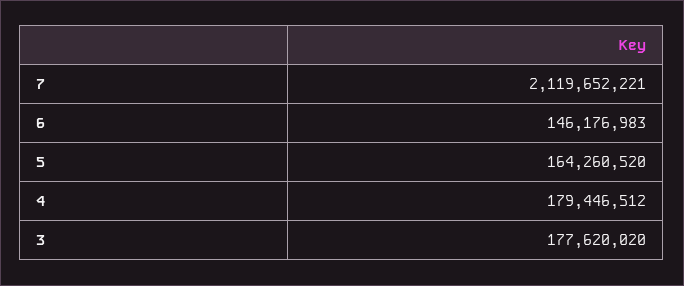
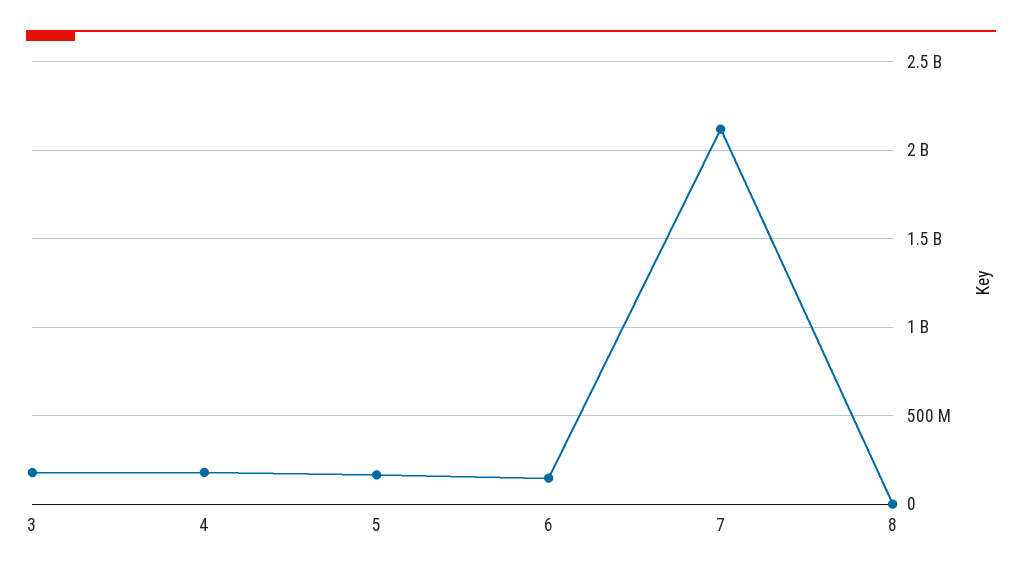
8: none -> 0

